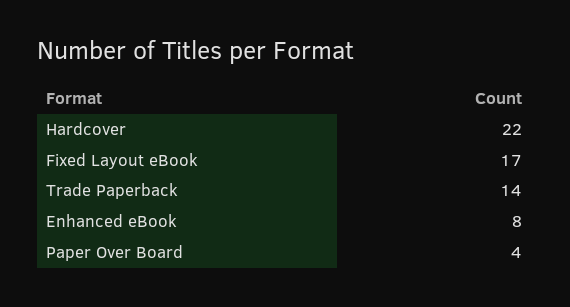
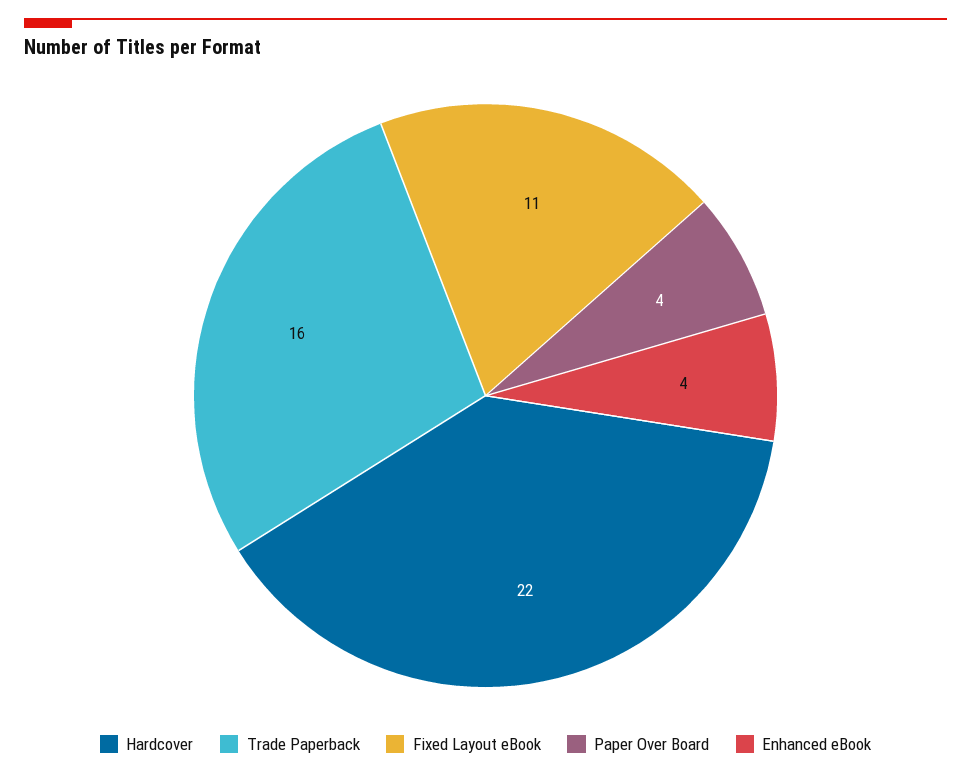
Fixed Layout eBook: 17 -> 11
Trade Paperback: 14 -> 16
Enhanced eBook: 8 -> 4

